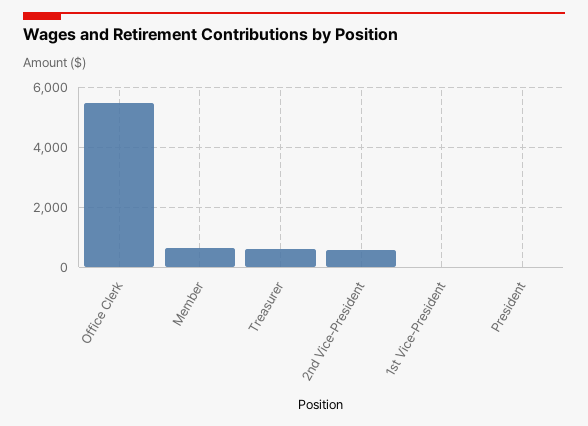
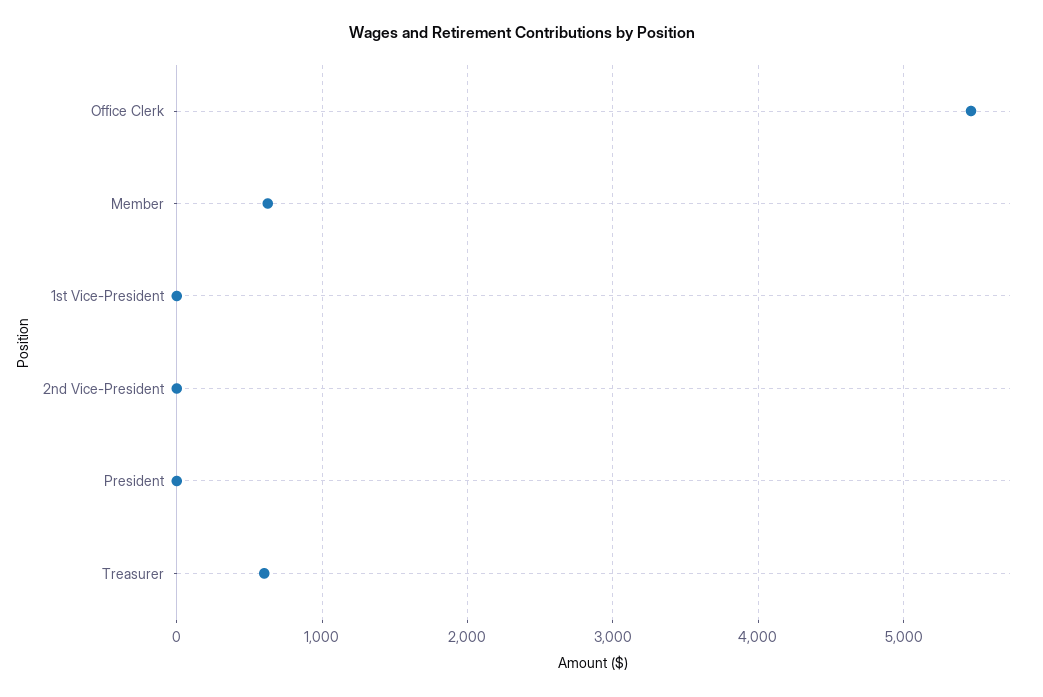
2nd Vice-President: 600 -> 0

